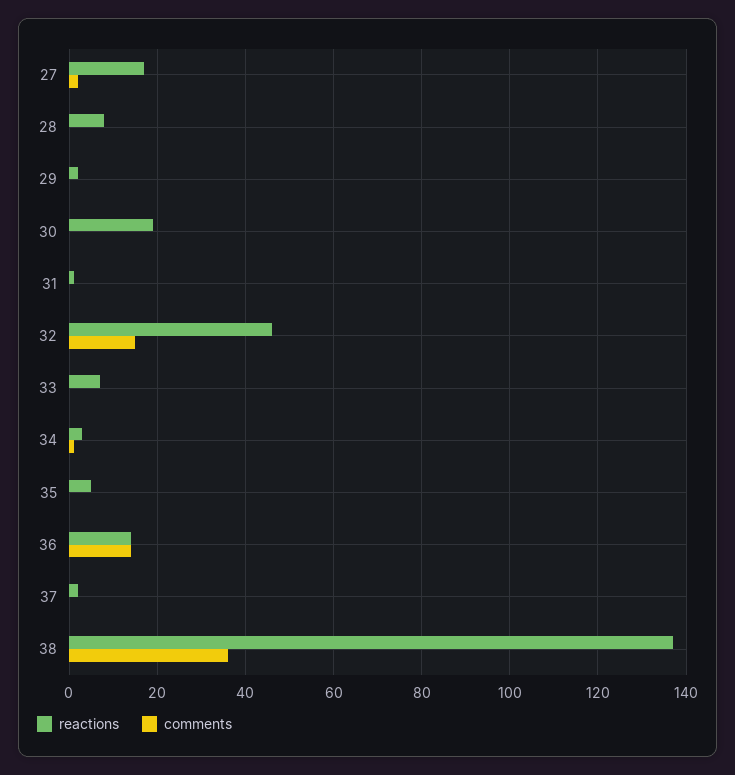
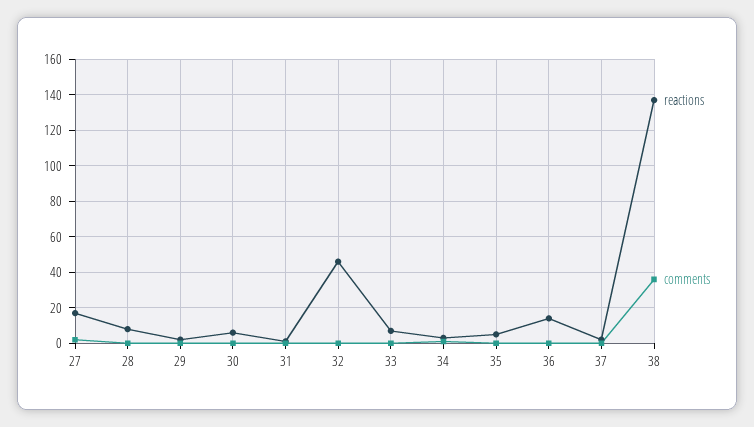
reactions, 30: 20 -> 5
comments, 32: 15 -> 0
comments, 36: 15 -> 0

